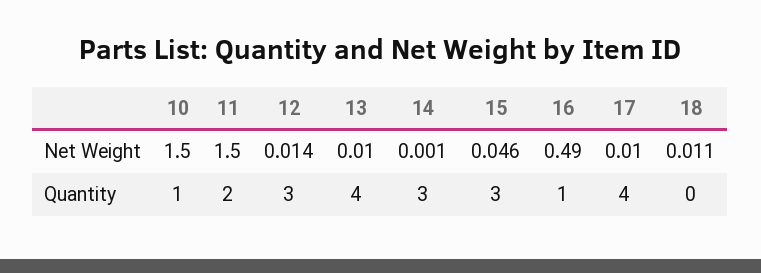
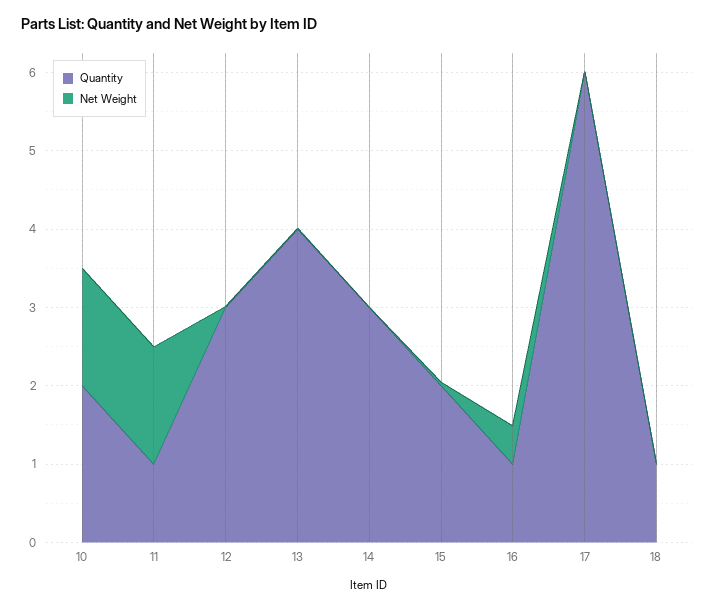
Quantity, 10: 1 -> 2
Quantity, 11: 2 -> 1
Quantity, 15: 3 -> 2
Quantity, 17: 4 -> 6
Quantity, 18: 0 -> 1

